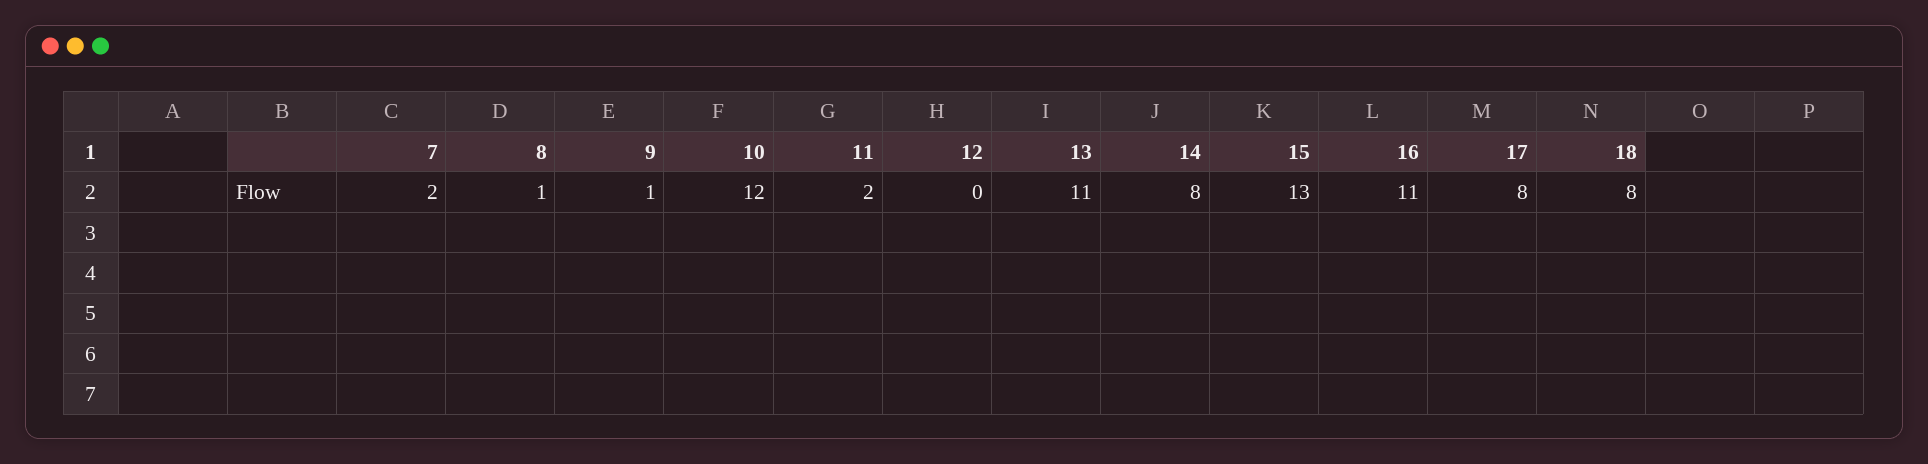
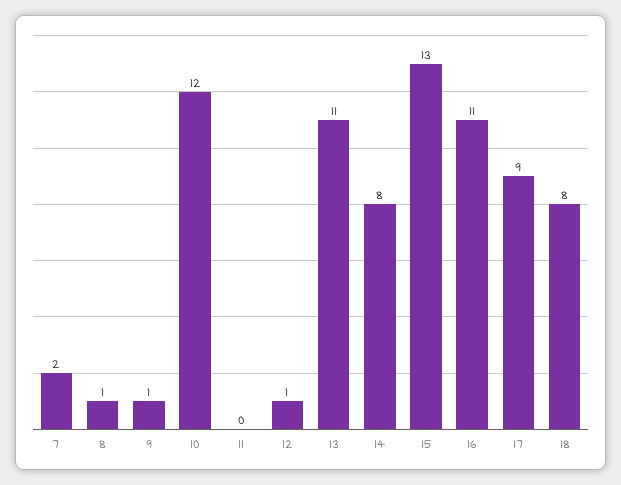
11: 2 -> 0
12: 0 -> 1
17: 8 -> 9

